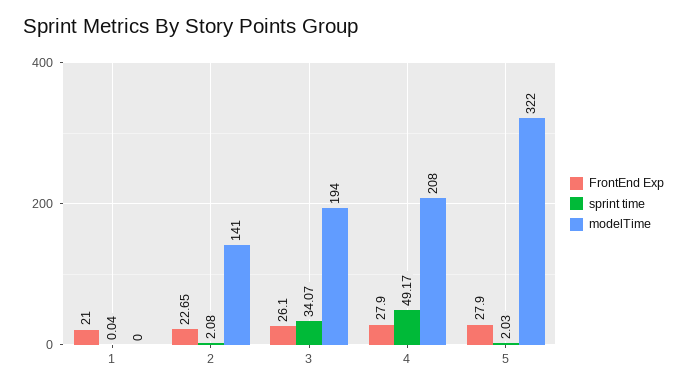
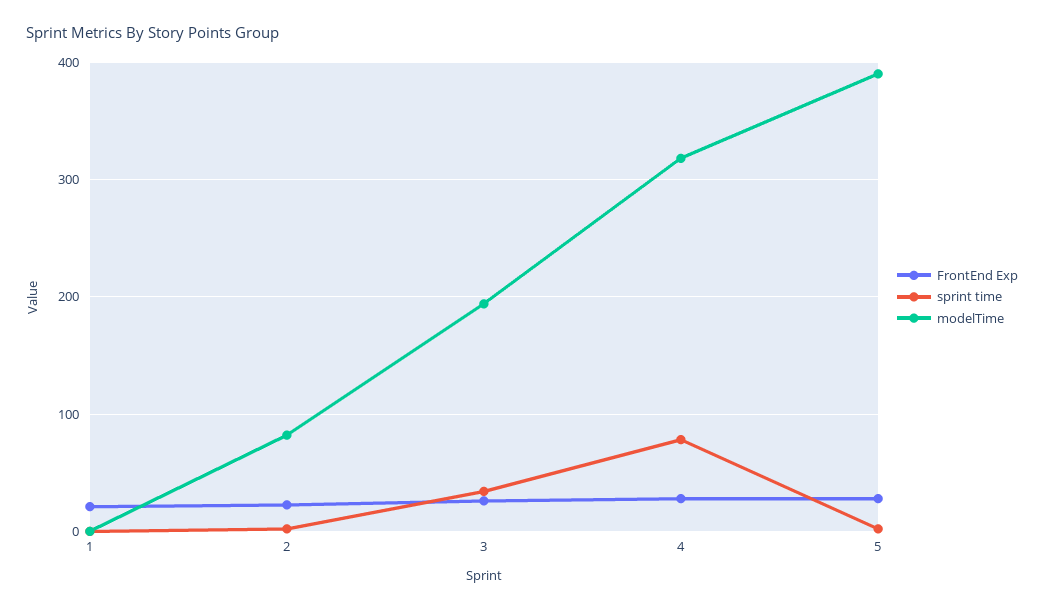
modelTime, 2: 141 -> 80
sprint time, 4: 49.17 -> 80
modelTime, 4: 208 -> 320
modelTime, 5: 322 -> 390

